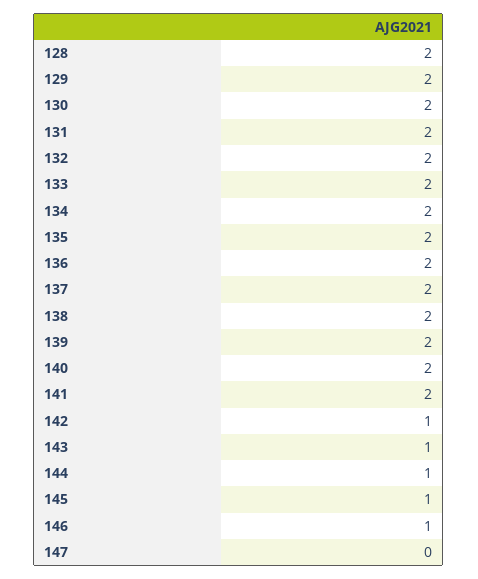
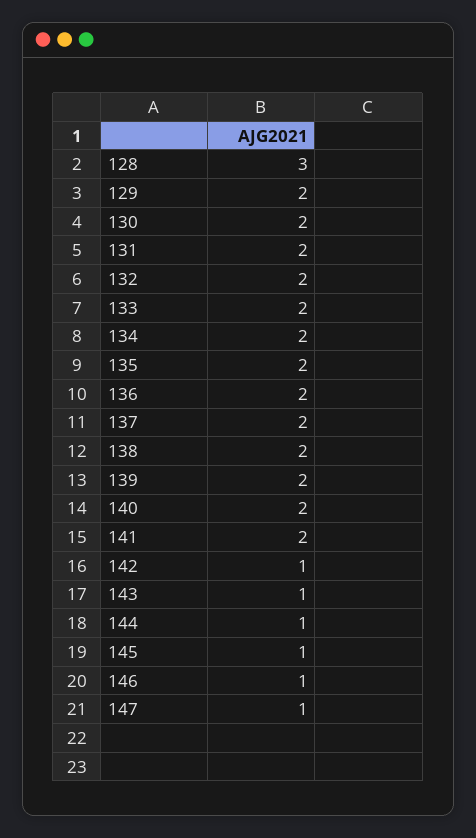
128: 2 -> 3
147: 0 -> 1

